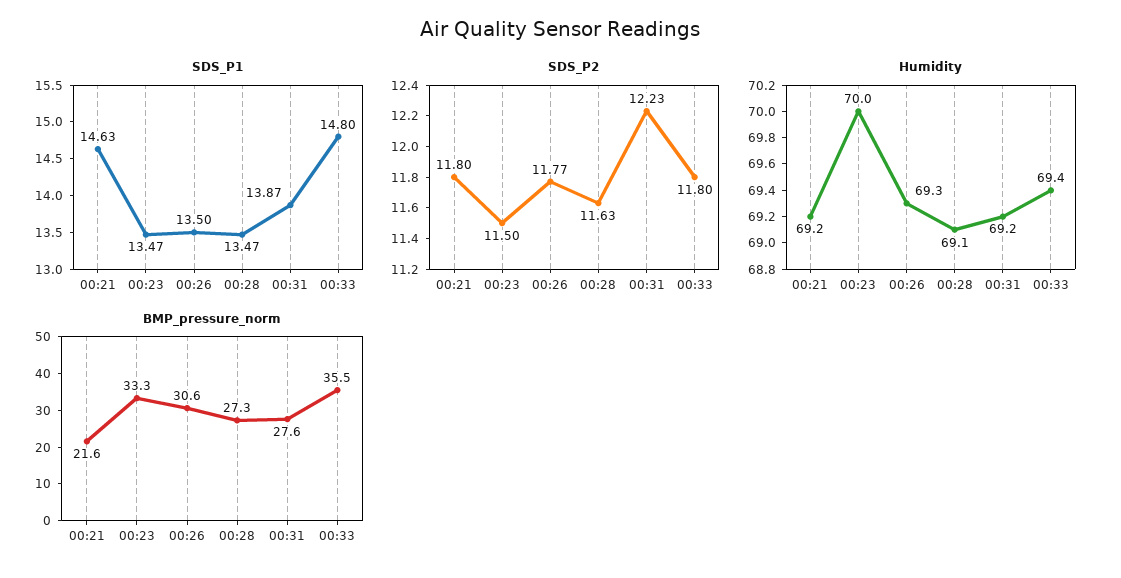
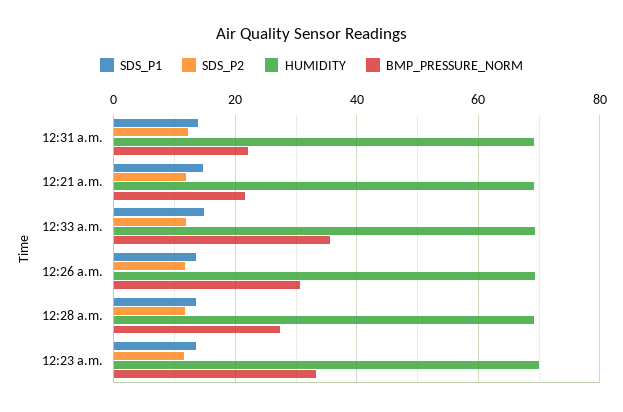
BMP_pressure_norm, 00:31: 27.6 -> 22

